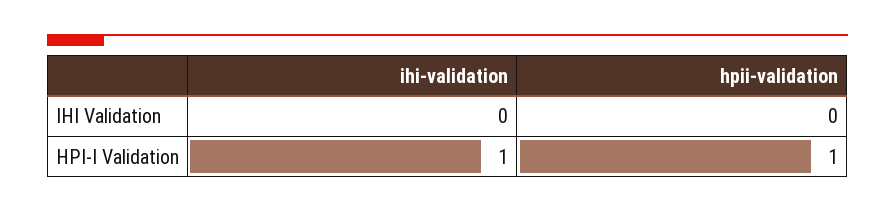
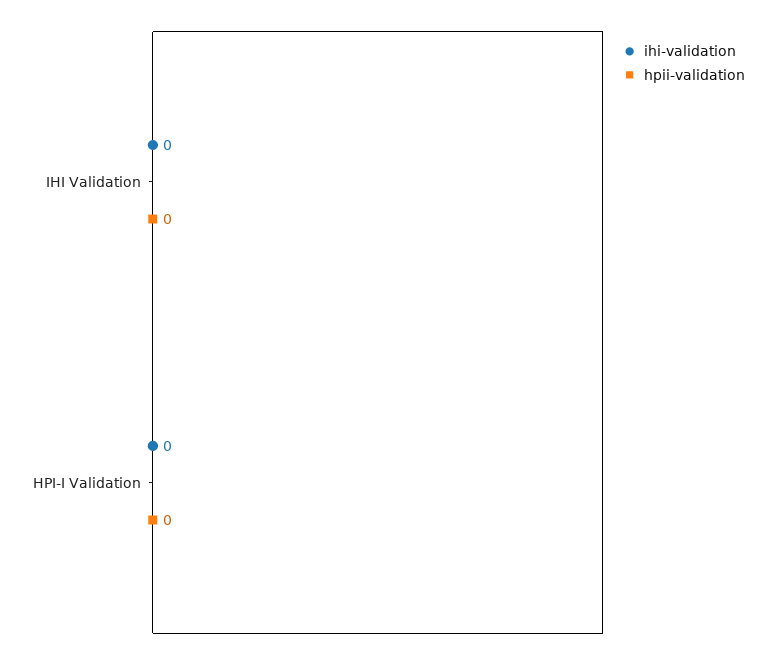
ihi-validation, HPI-I Validation: 1 -> 0
hpii-validation, HPI-I Validation: 1 -> 0

